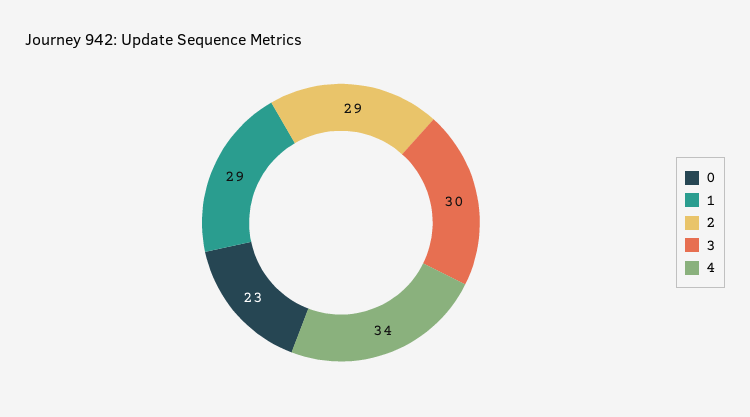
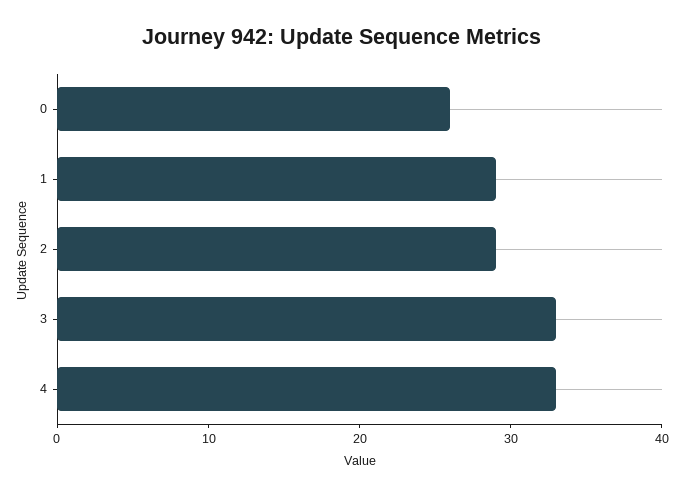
0: 23 -> 26
3: 30 -> 33
4: 34 -> 33

